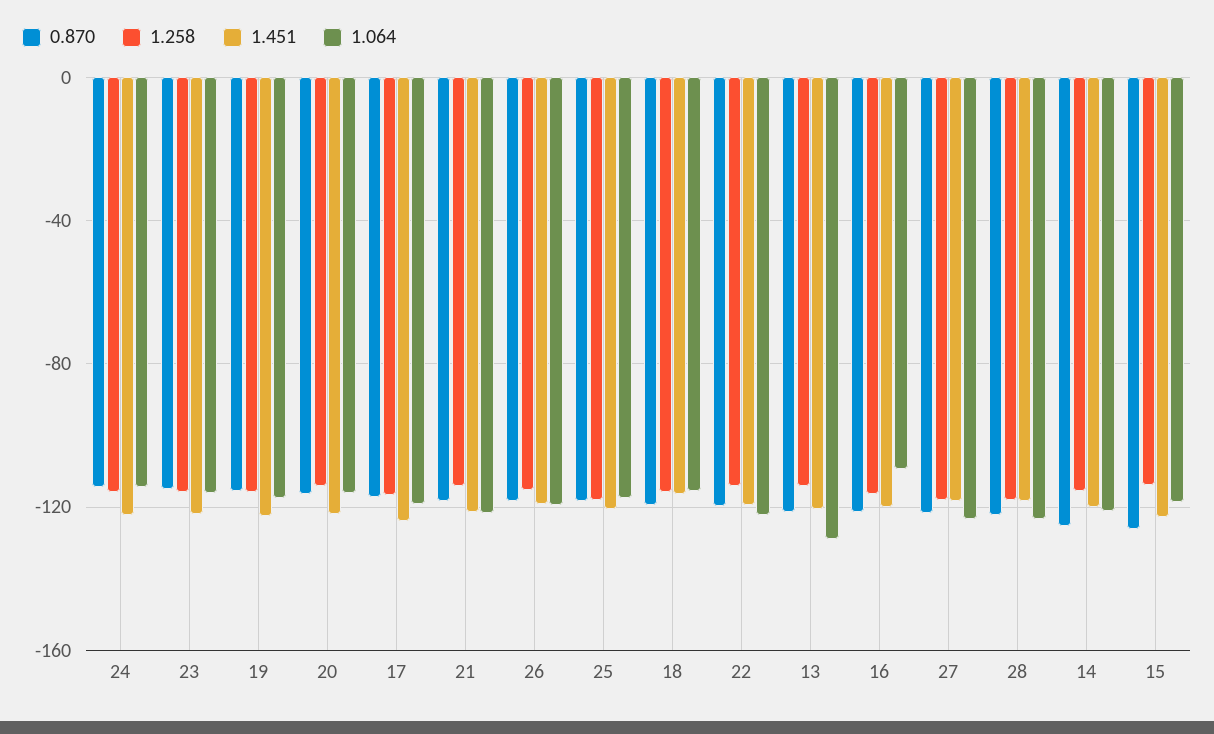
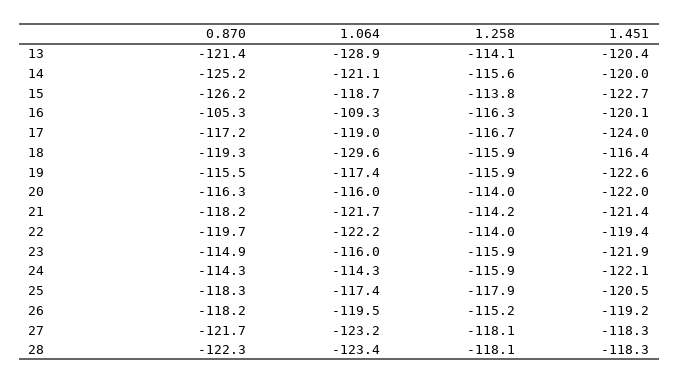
1.064, 18: -115 -> -129.6
0.870, 16: -120 -> -105.3

